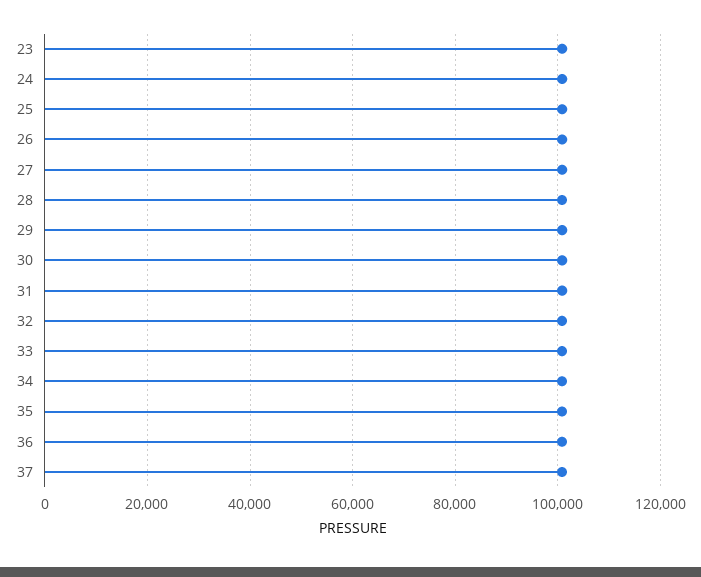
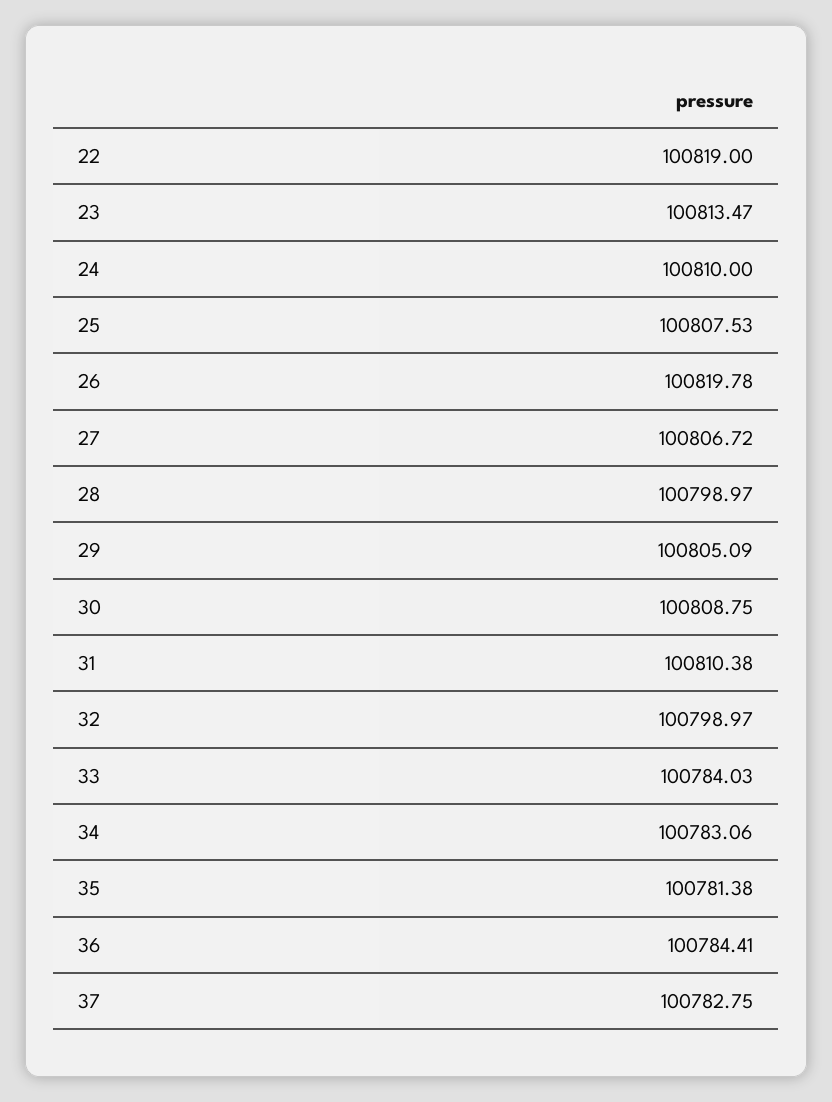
22: none -> 100819

